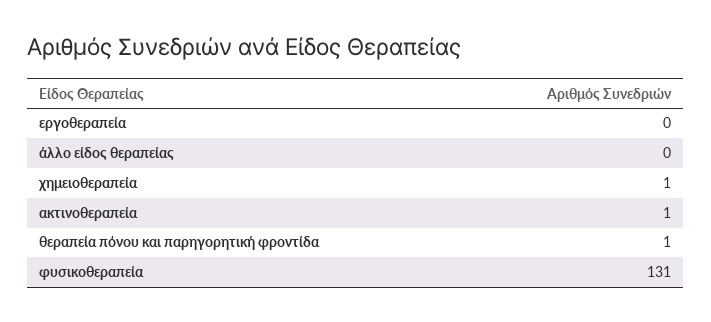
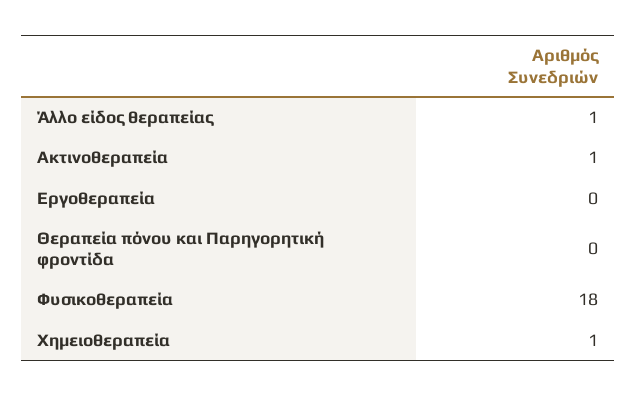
άλλο είδος θεραπείας: 0 -> 1
θεραπεία πόνου και παρηγορητική φροντίδα: 1 -> 0
φυσικοθεραπεία: 131 -> 18

